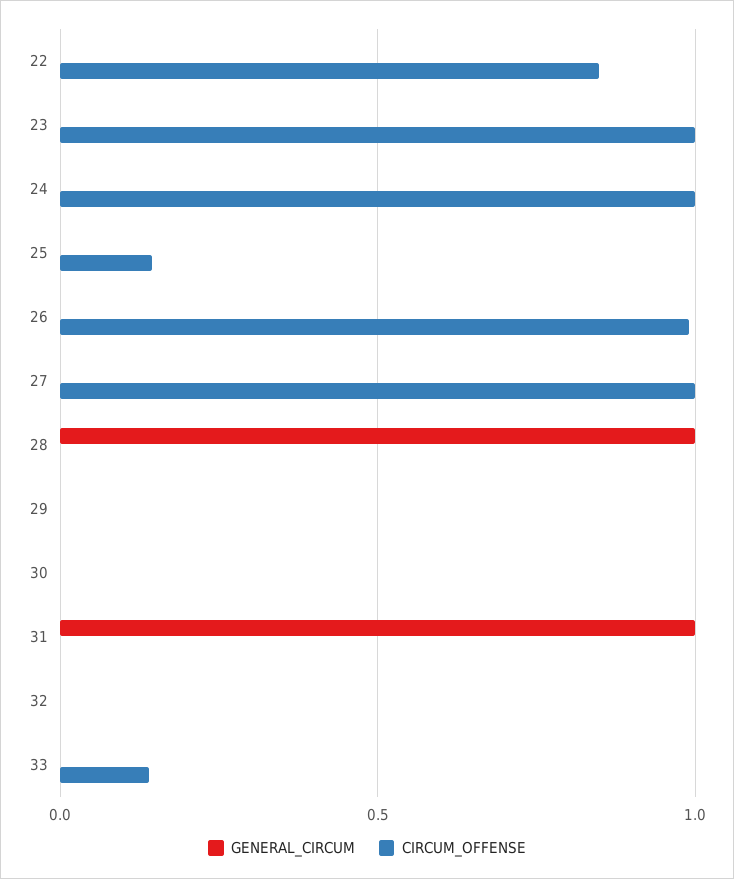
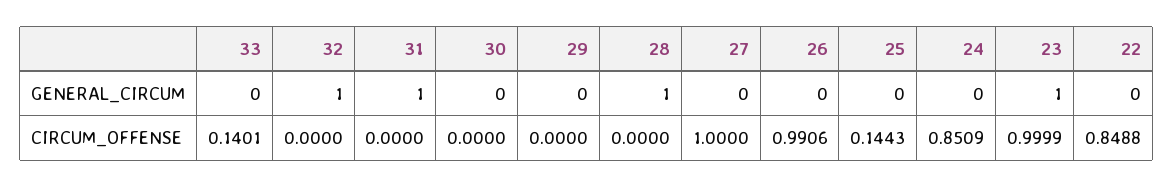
GENERAL_CIRCUM, 23: 0 -> 1
CIRCUM_OFFENSE, 24: 1 -> 0.8509
GENERAL_CIRCUM, 32: 0 -> 1

